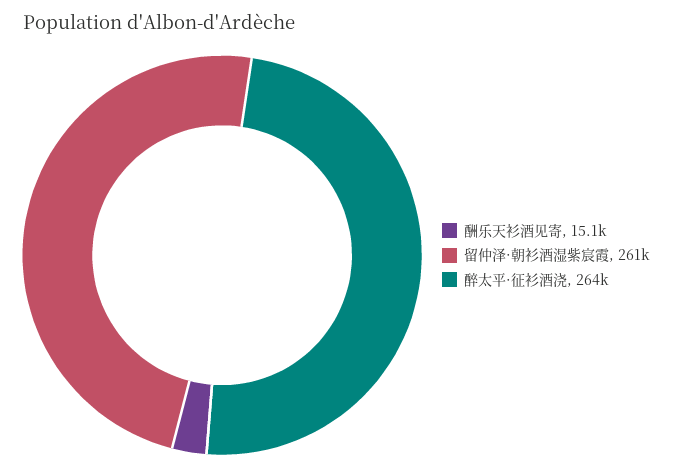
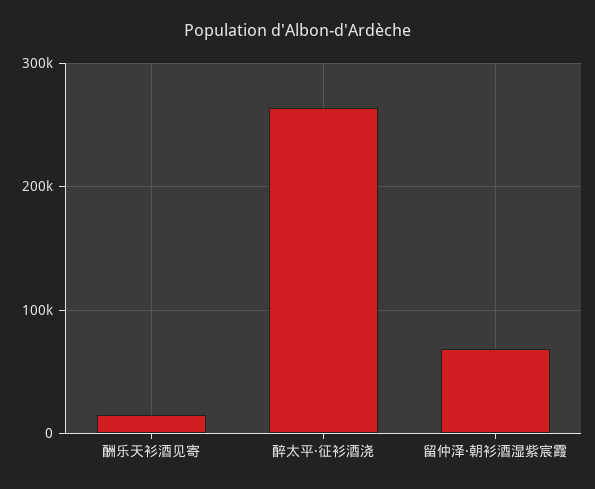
留仲泽·朝衫酒湿紫宸霞: 261000 -> 70000

